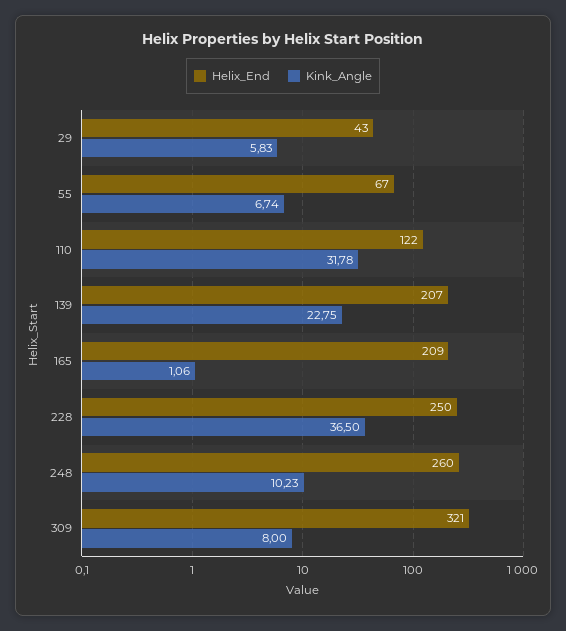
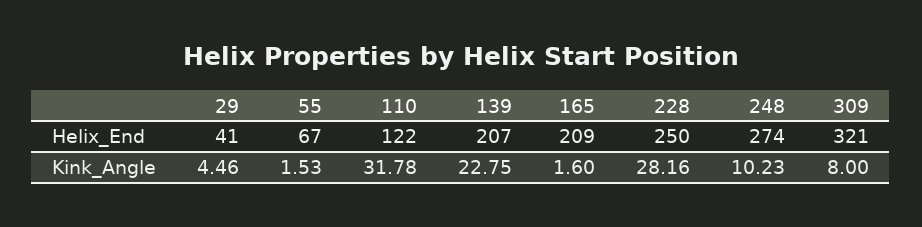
Helix_End, 29: 43 -> 41
Kink_Angle, 29: 5.83 -> 4.46
Kink_Angle, 55: 6.74 -> 1.53
Kink_Angle, 165: 1.06 -> 1.6
Kink_Angle, 228: 36.5 -> 28.16
Helix_End, 248: 260 -> 274

